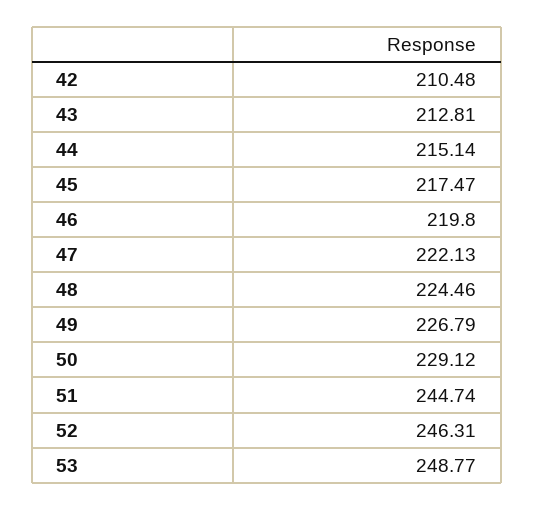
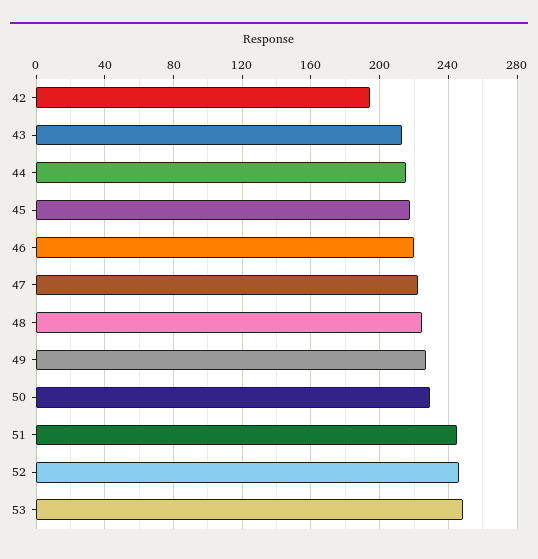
42: 210.48 -> 195

